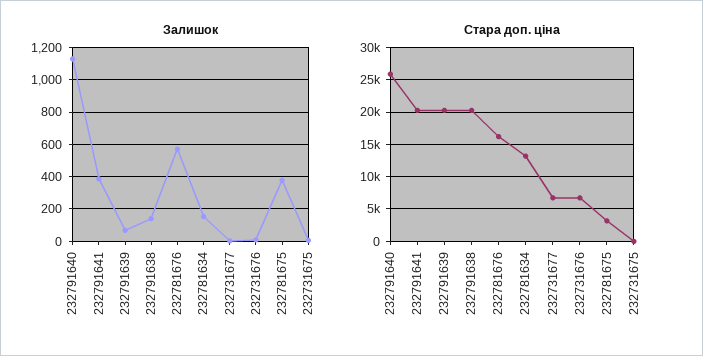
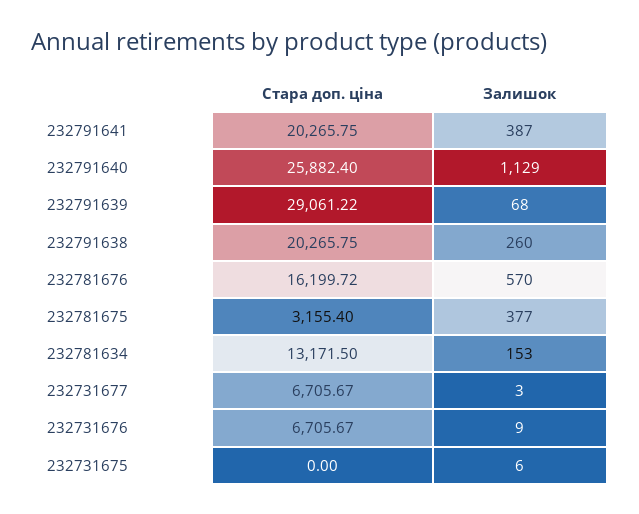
Залишок, 232791638: 150 -> 260
Стара доп. ціна, 232791639: 20000 -> 29061.22

